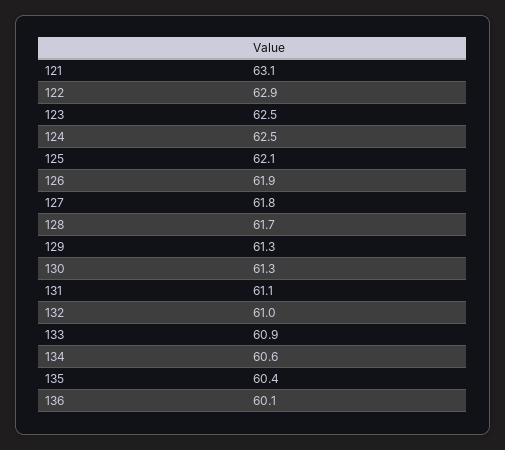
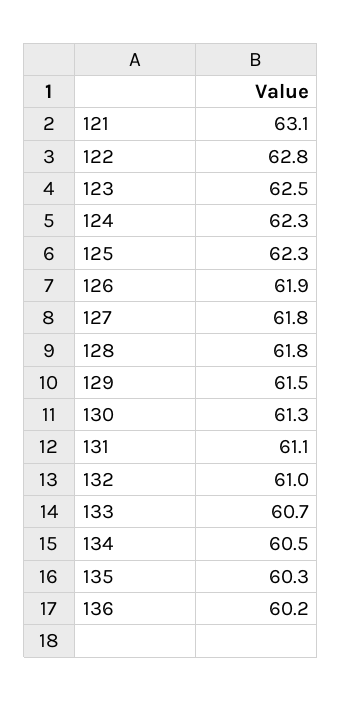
122: 62.9 -> 62.8
124: 62.5 -> 62.3
125: 62.1 -> 62.3
128: 61.7 -> 61.8
129: 61.3 -> 61.5
133: 60.9 -> 60.7
134: 60.6 -> 60.5
135: 60.4 -> 60.3
136: 60.1 -> 60.2

